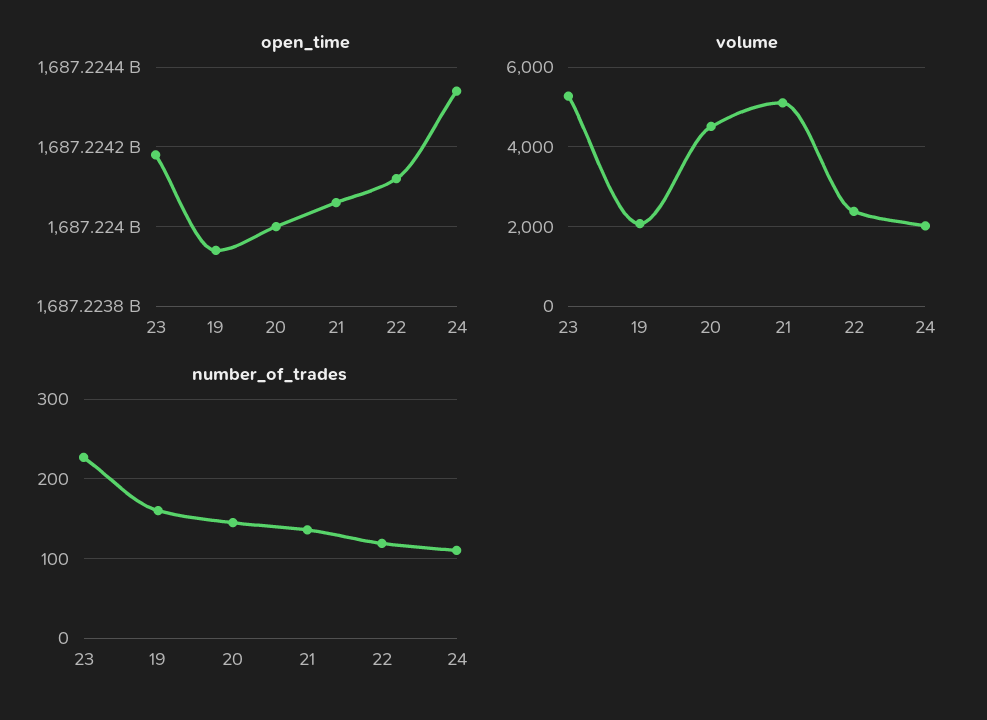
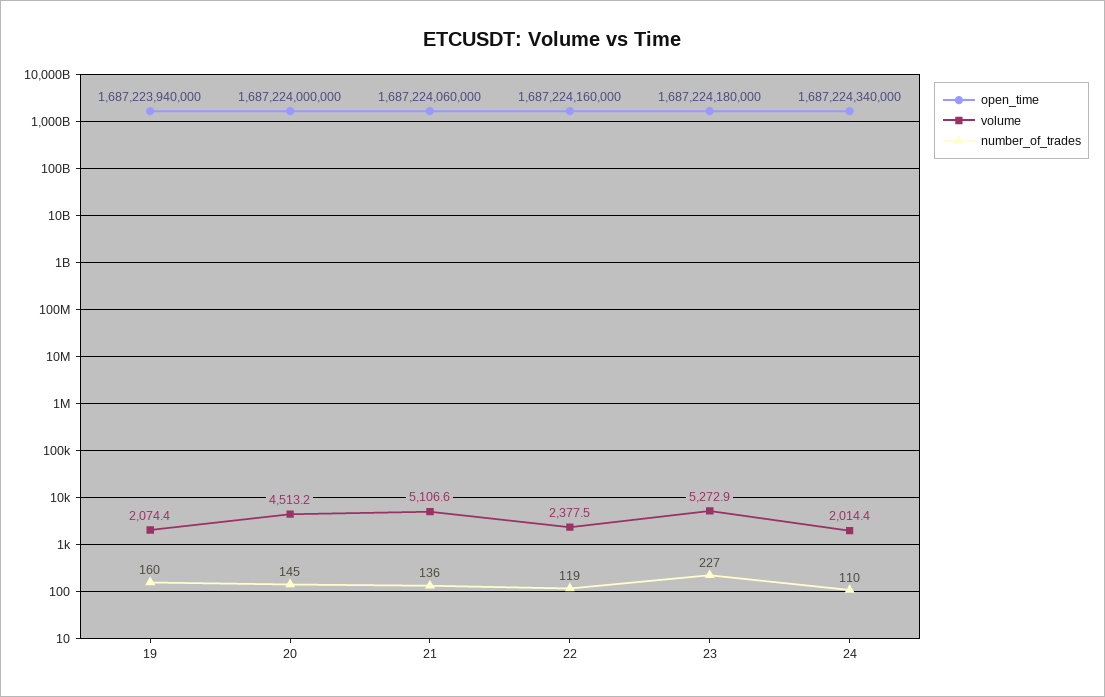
open_time, 22: 1687224120000 -> 1687224160000

